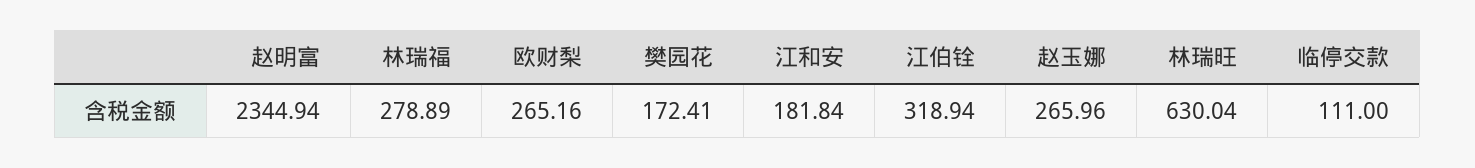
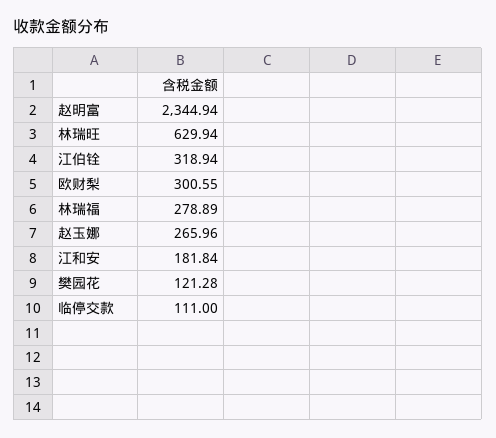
欧财梨: 265.16 -> 300.55
樊园花: 172.41 -> 121.28
林瑞旺: 630.04 -> 629.94

